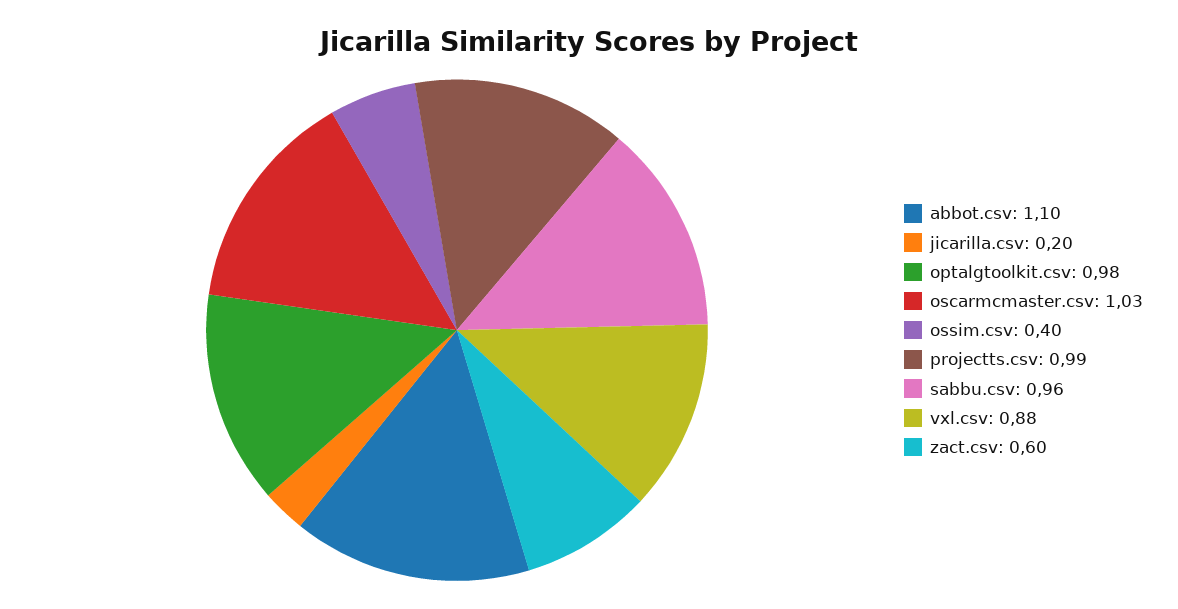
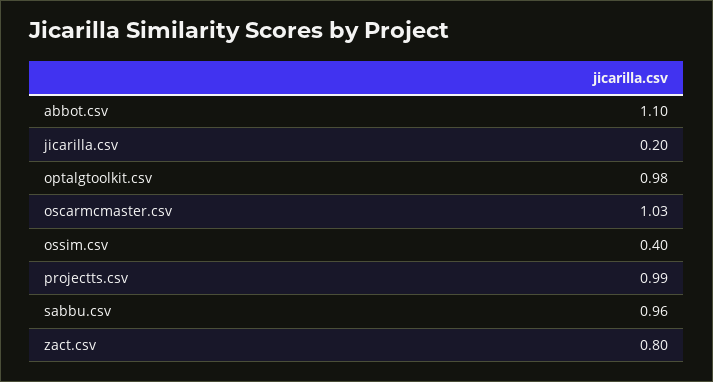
vxl.csv: 0.88 -> none
zact.csv: 0.6 -> 0.8

